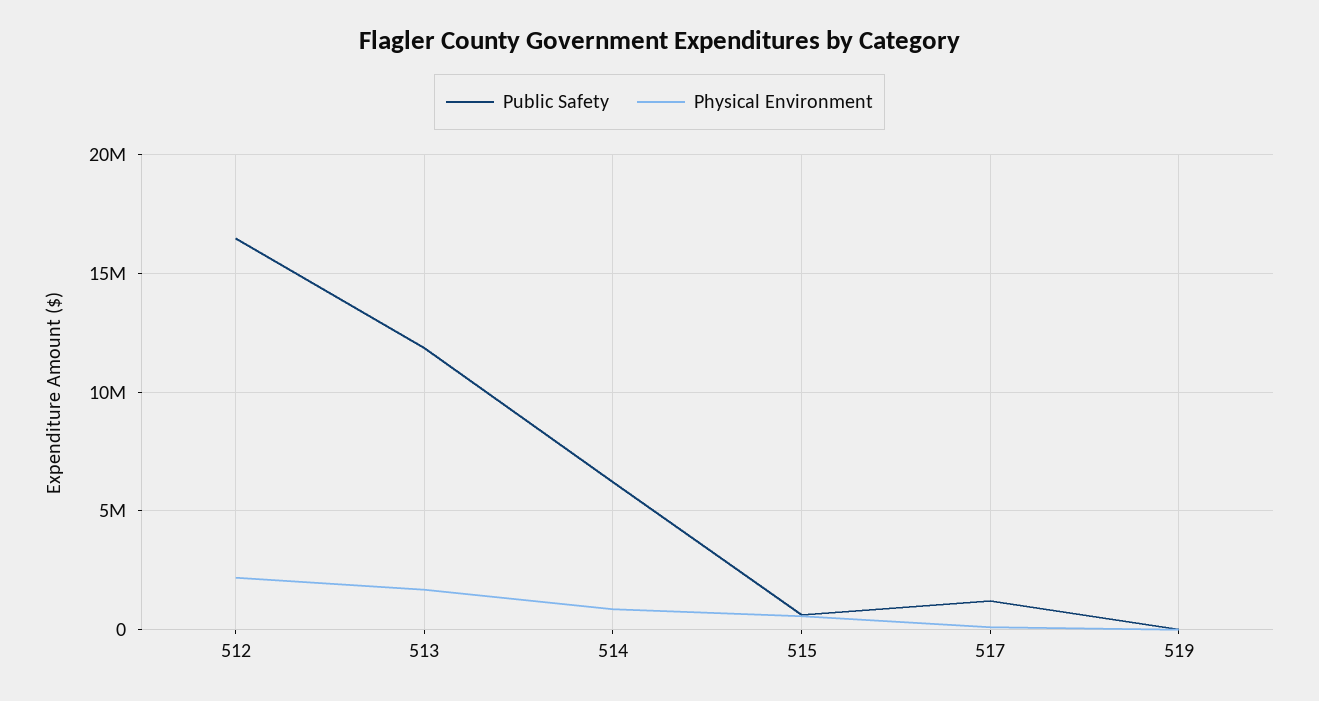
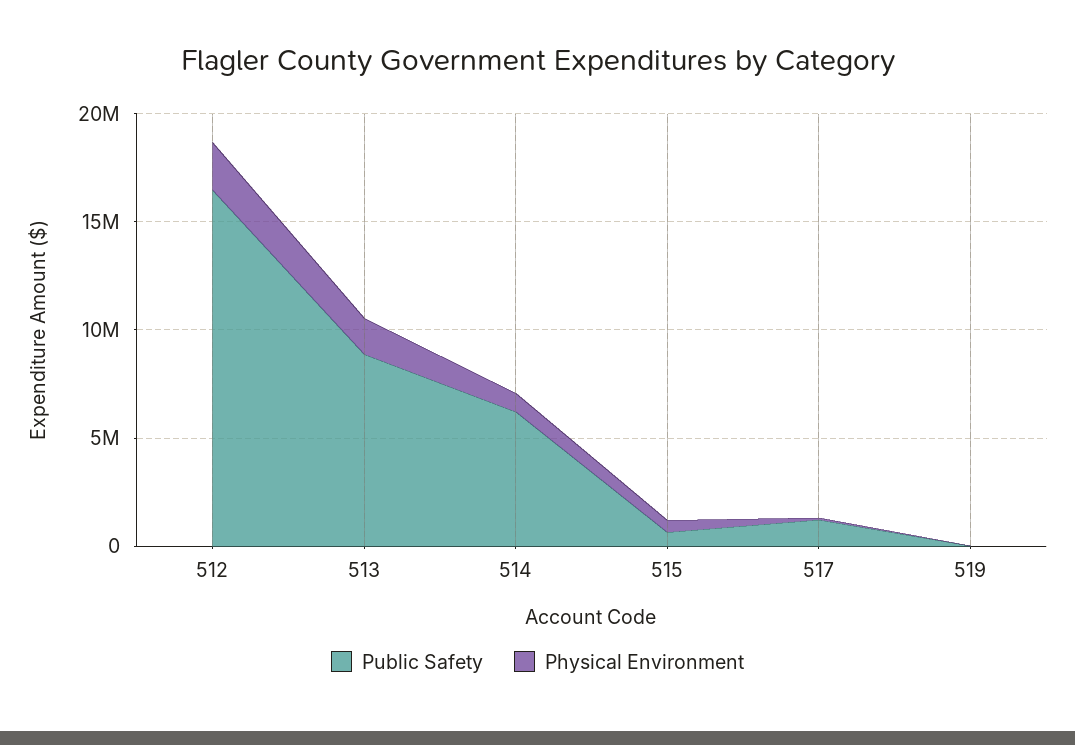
Public Safety, 513: 12000000 -> 9000000

